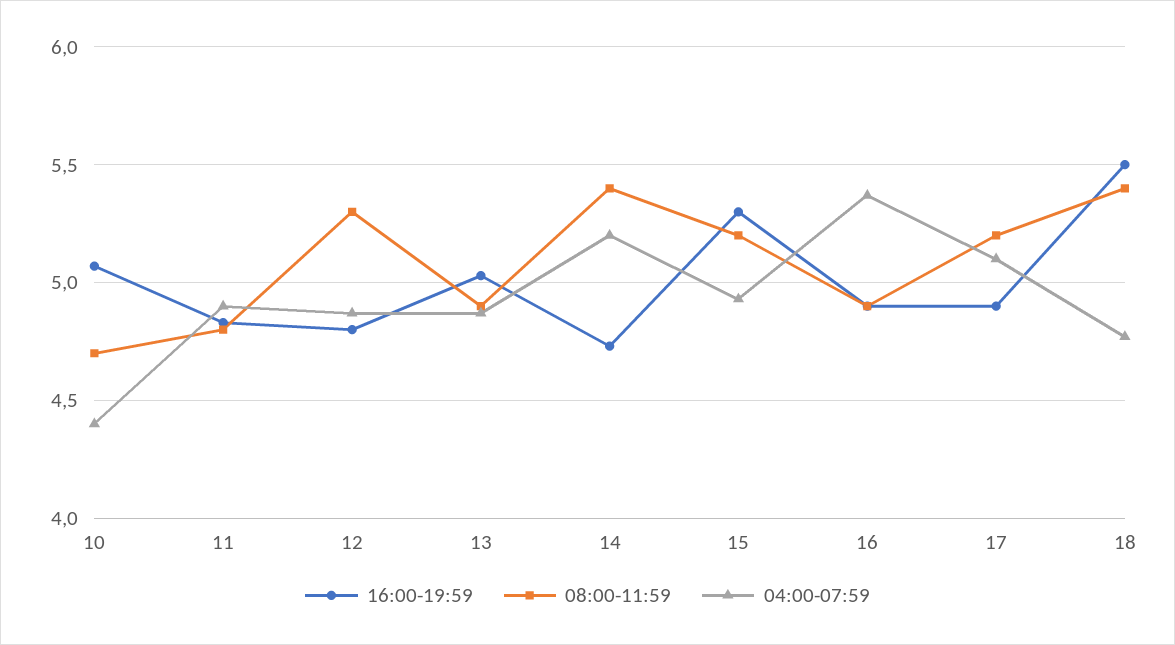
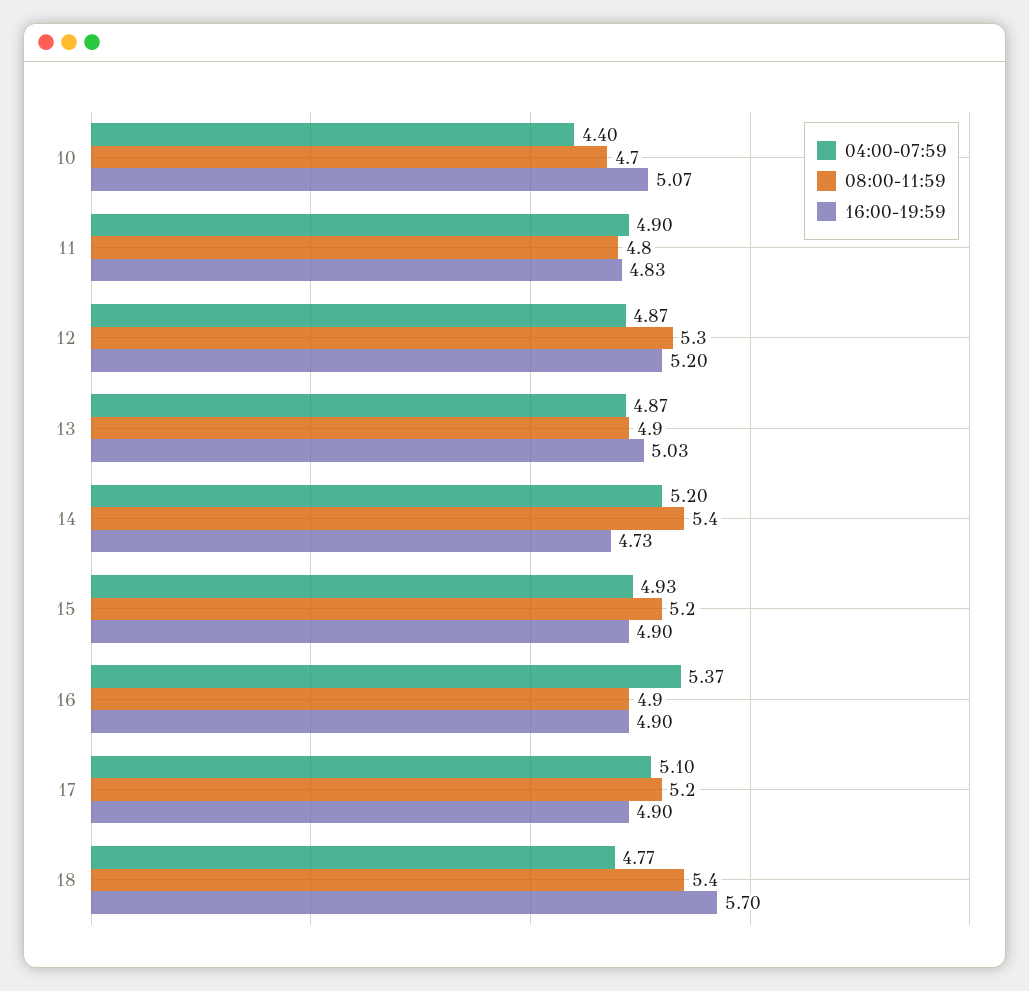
16:00-19:59, 12: 4.8 -> 5.2
16:00-19:59, 15: 5.3 -> 4.9
16:00-19:59, 18: 5.5 -> 5.7

